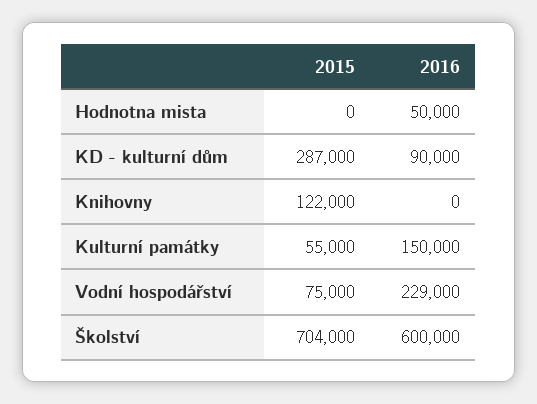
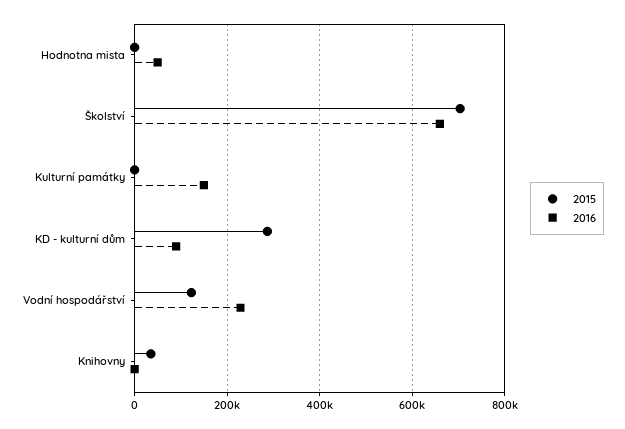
2015, Knihovny: 122000 -> 40000
2015, Kulturní památky: 55000 -> 0
2015, Vodní hospodářství: 75000 -> 120000
2016, Školství: 600000 -> 660000

